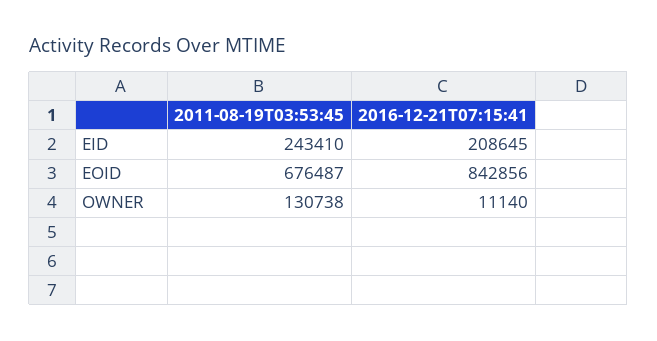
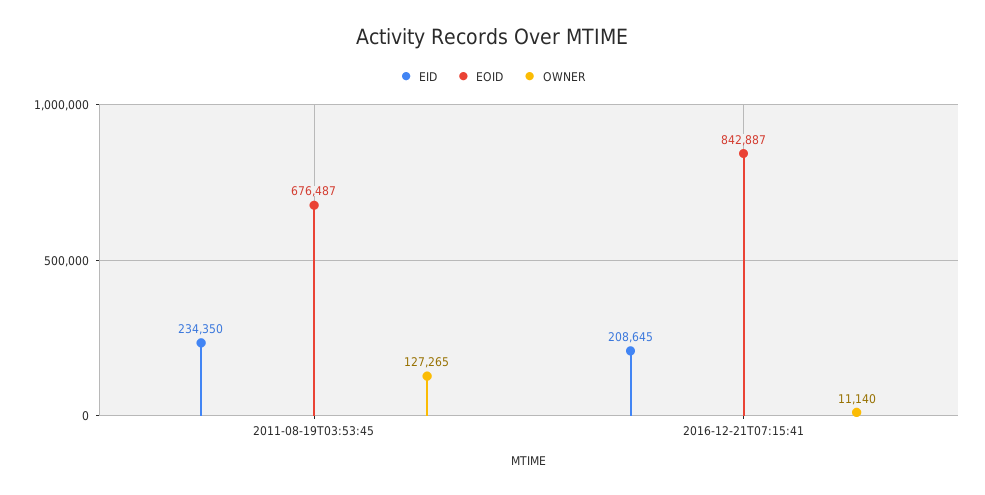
EID, 2011-08-19T03:53:45: 243410 -> 234350
EOID, 2016-12-21T07:15:41: 842856 -> 842887
OWNER, 2011-08-19T03:53:45: 130738 -> 127265

